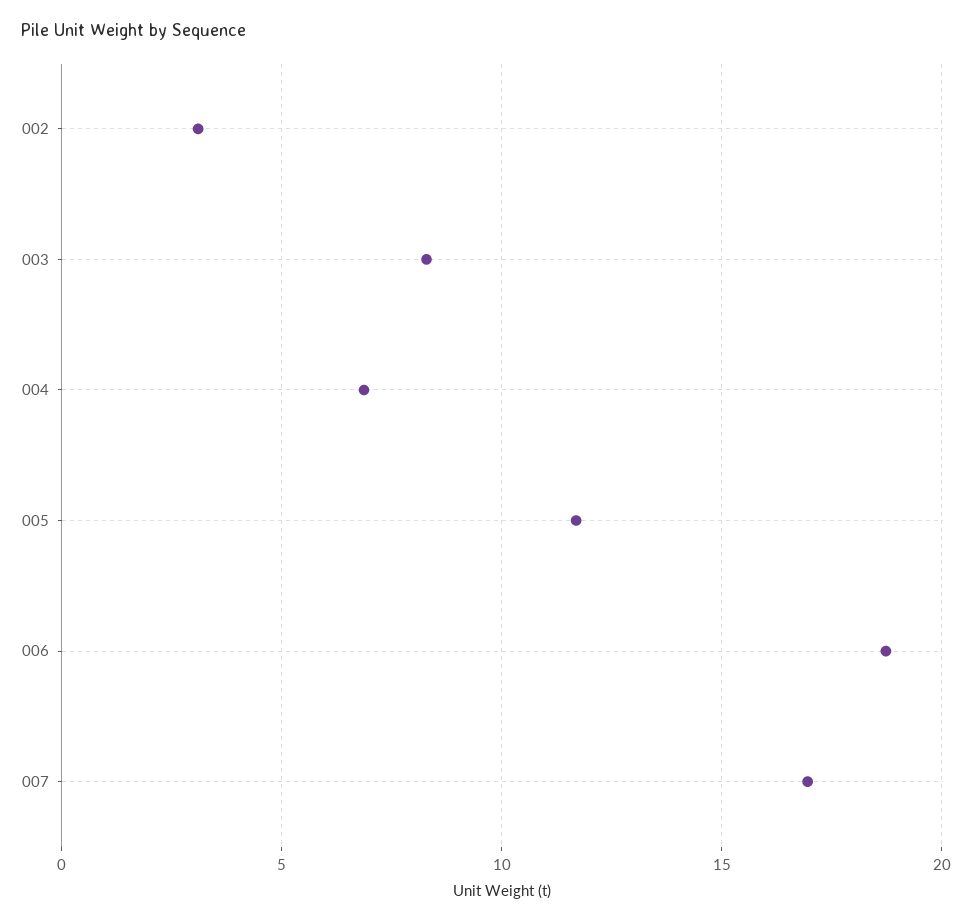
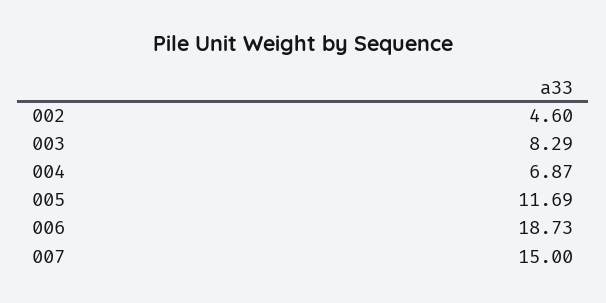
002: 3 -> 4.6
007: 17 -> 15

